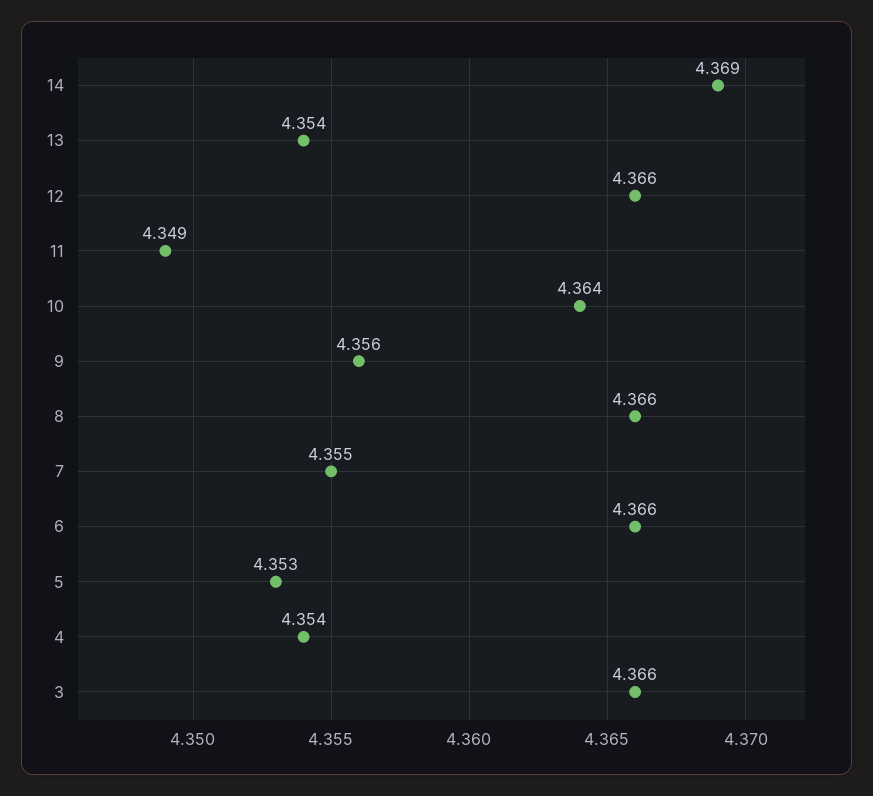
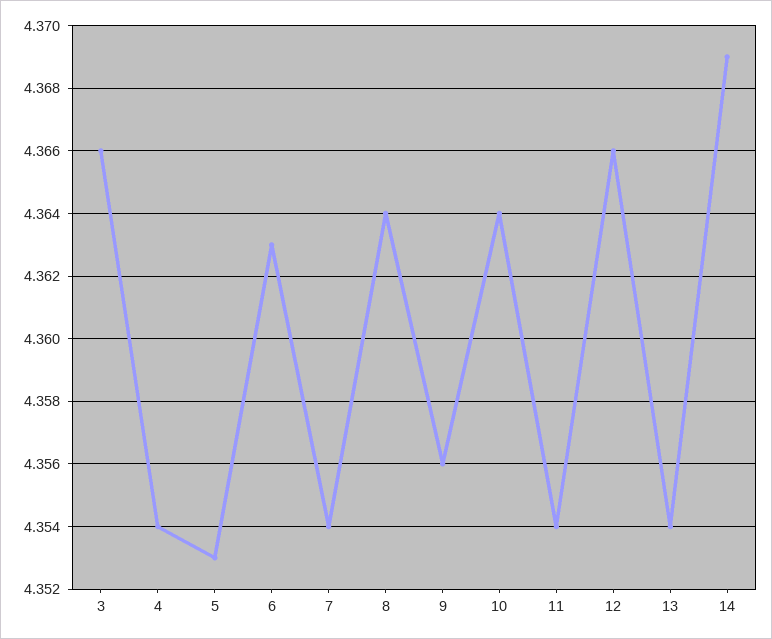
11: 4.349 -> 4.354
8: 4.366 -> 4.364
7: 4.355 -> 4.354
6: 4.366 -> 4.363

